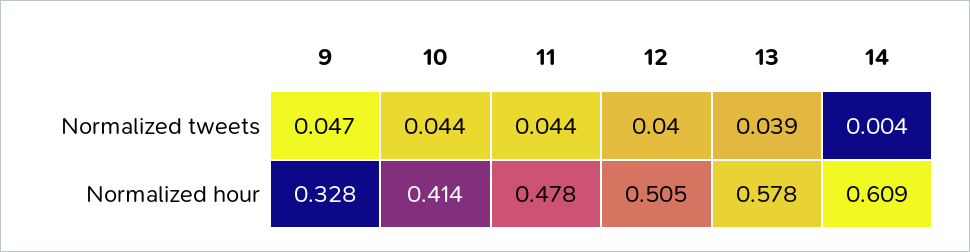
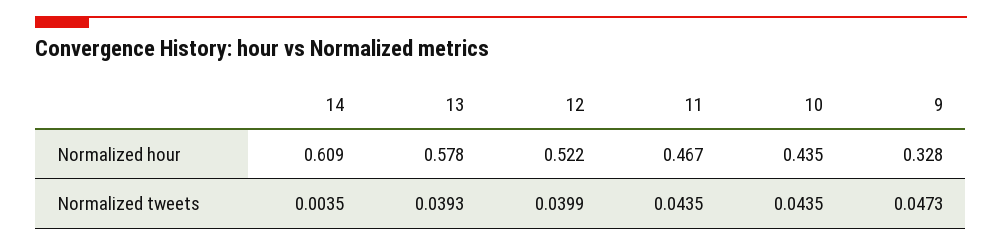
10, Normalized hour: 0.414 -> 0.435
11, Normalized hour: 0.478 -> 0.467
12, Normalized hour: 0.505 -> 0.522

